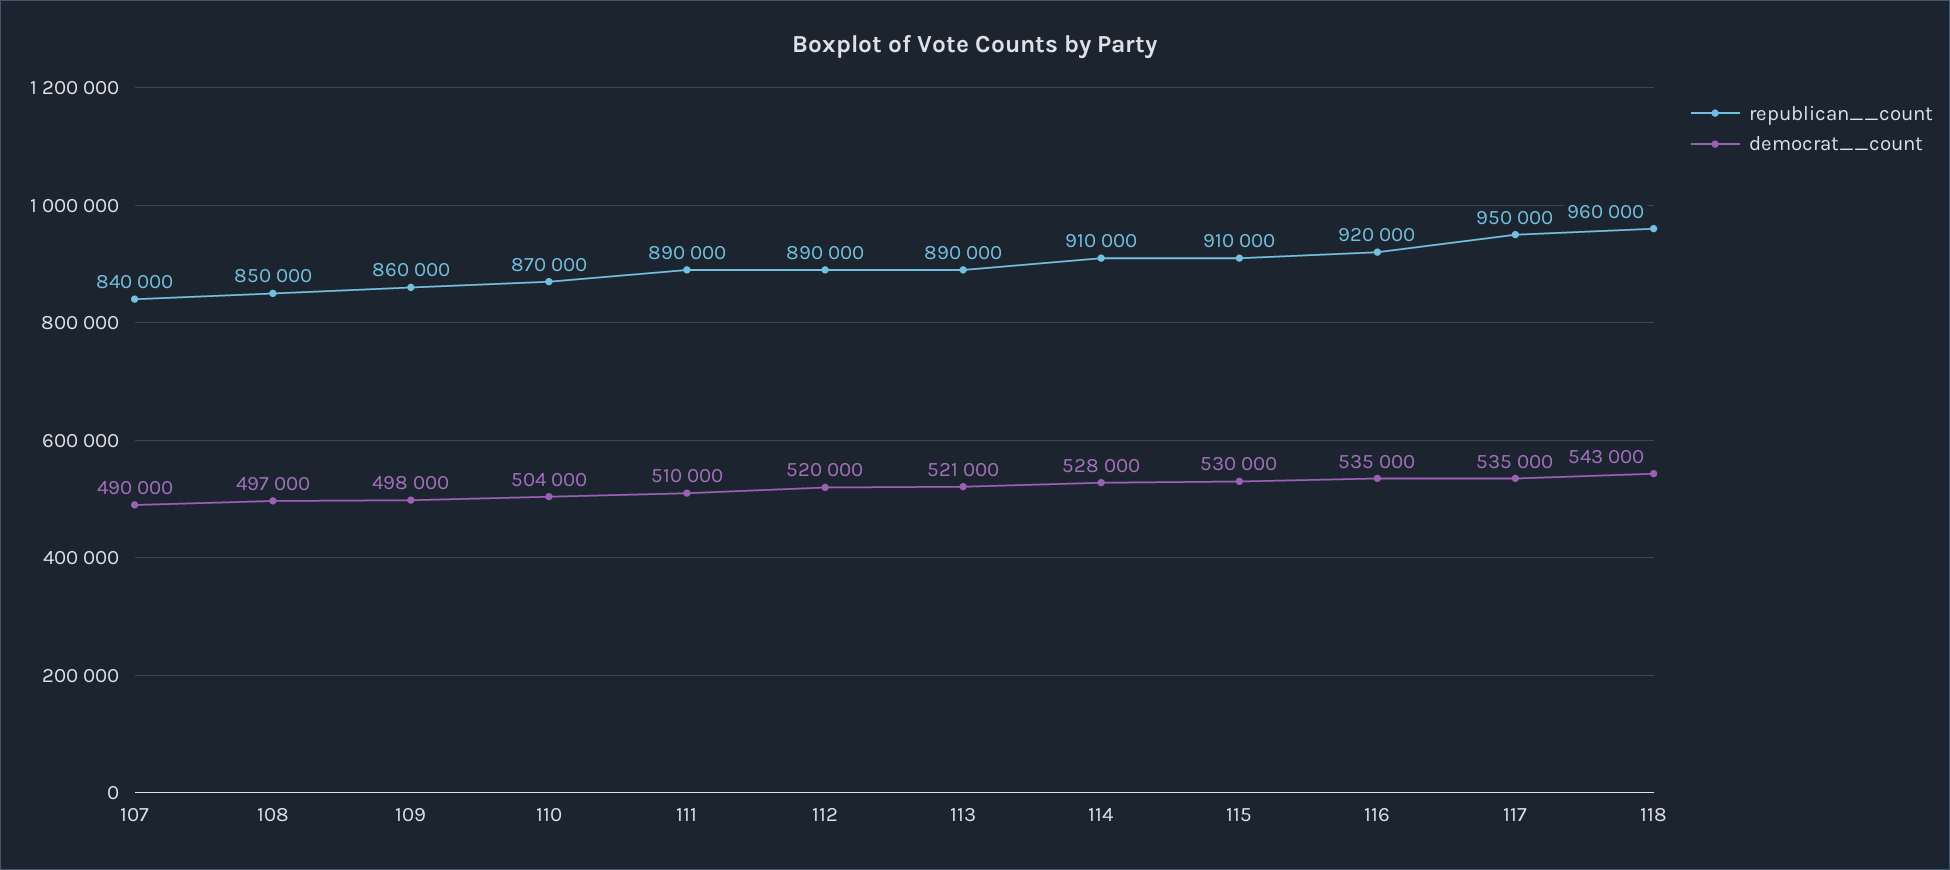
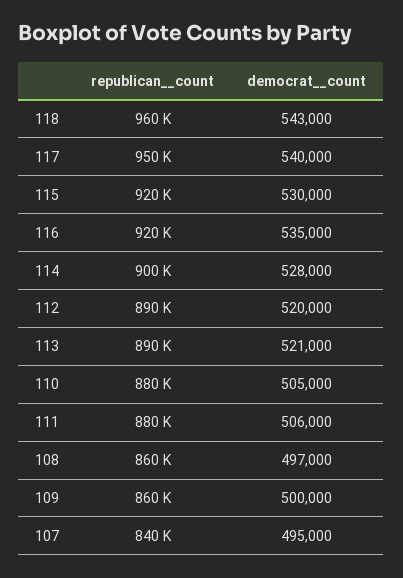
democrat__count, 107: 490000 -> 495000
republican__count, 108: 850000 -> 860000
democrat__count, 109: 498000 -> 500000
republican__count, 110: 870000 -> 880000
democrat__count, 110: 504000 -> 505000
republican__count, 111: 890000 -> 880000
democrat__count, 111: 510000 -> 506000
republican__count, 114: 910000 -> 900000
republican__count, 115: 910000 -> 920000
democrat__count, 117: 535000 -> 540000

